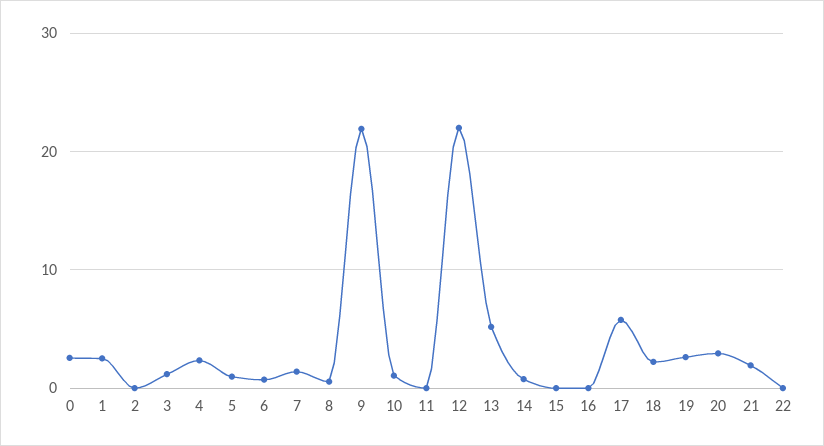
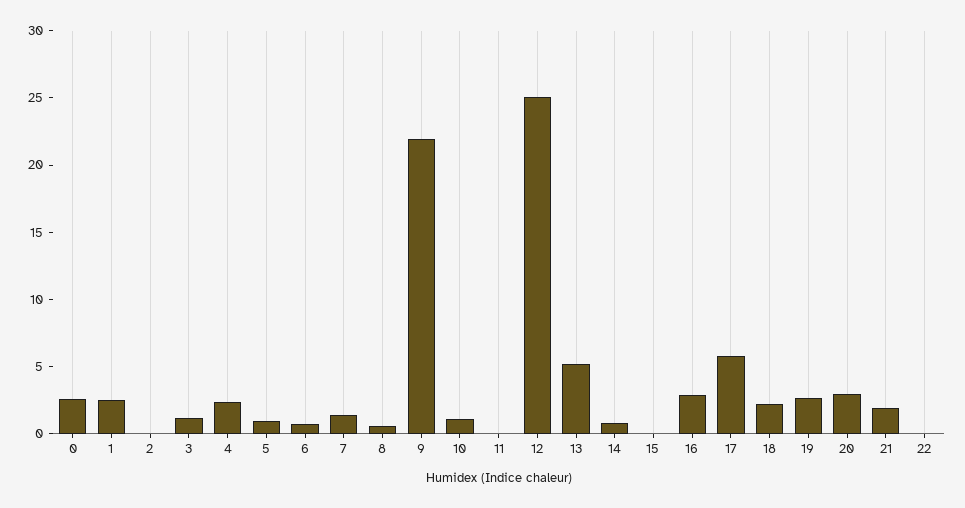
12: 22 -> 25
16: 0 -> 3

